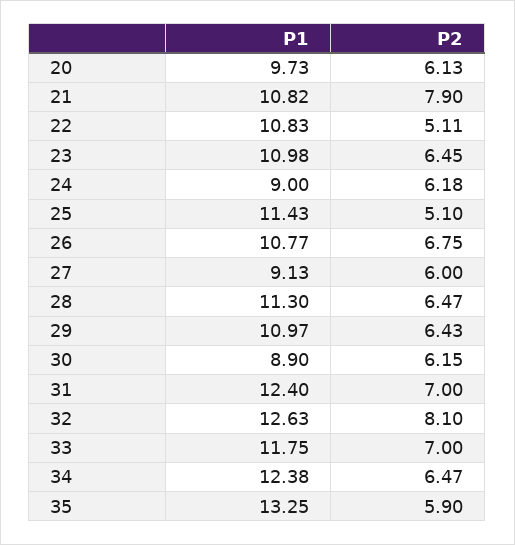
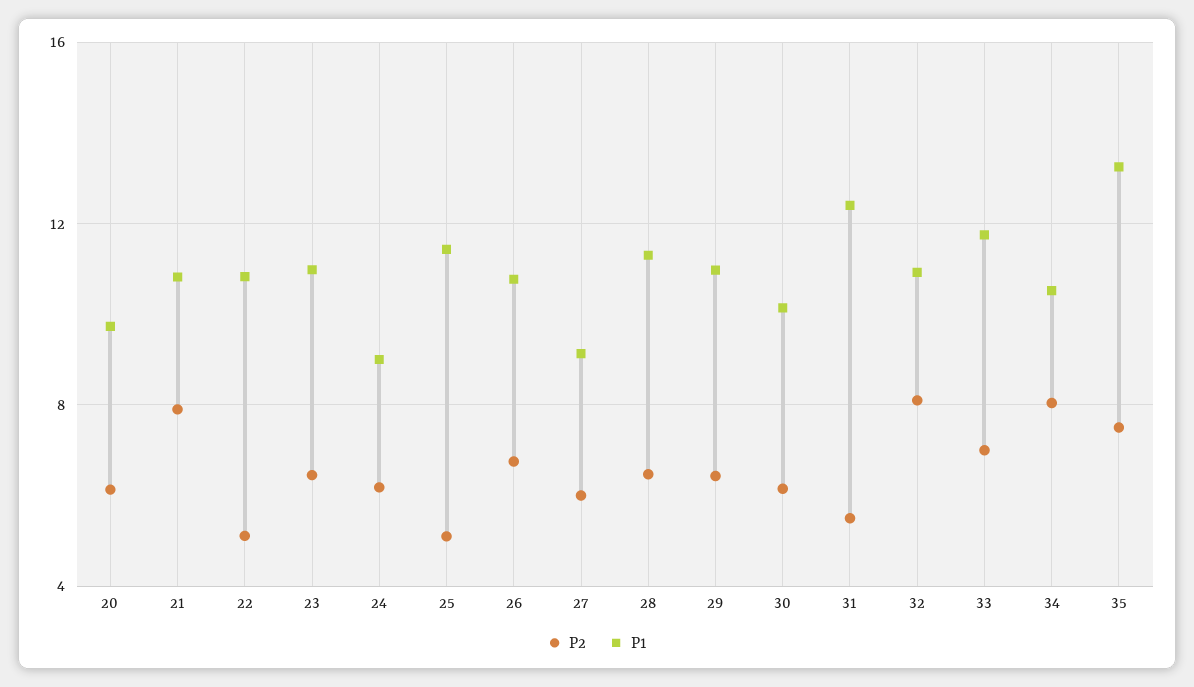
P1, 30: 8.9 -> 10
P2, 31: 7 -> 5.5
P1, 32: 12.63 -> 11
P1, 34: 12.38 -> 10.5
P2, 34: 6.47 -> 8
P2, 35: 5.9 -> 7.5

